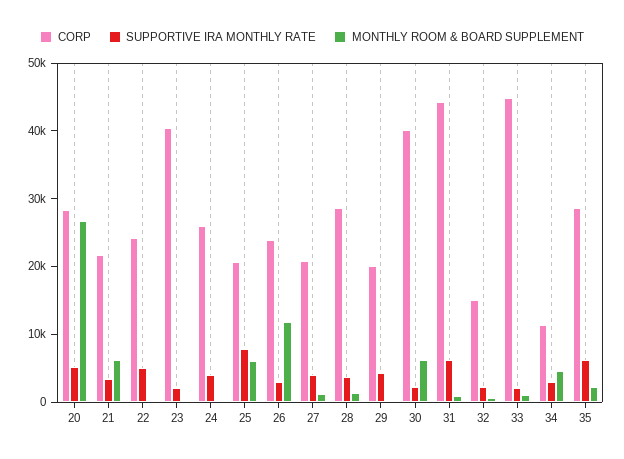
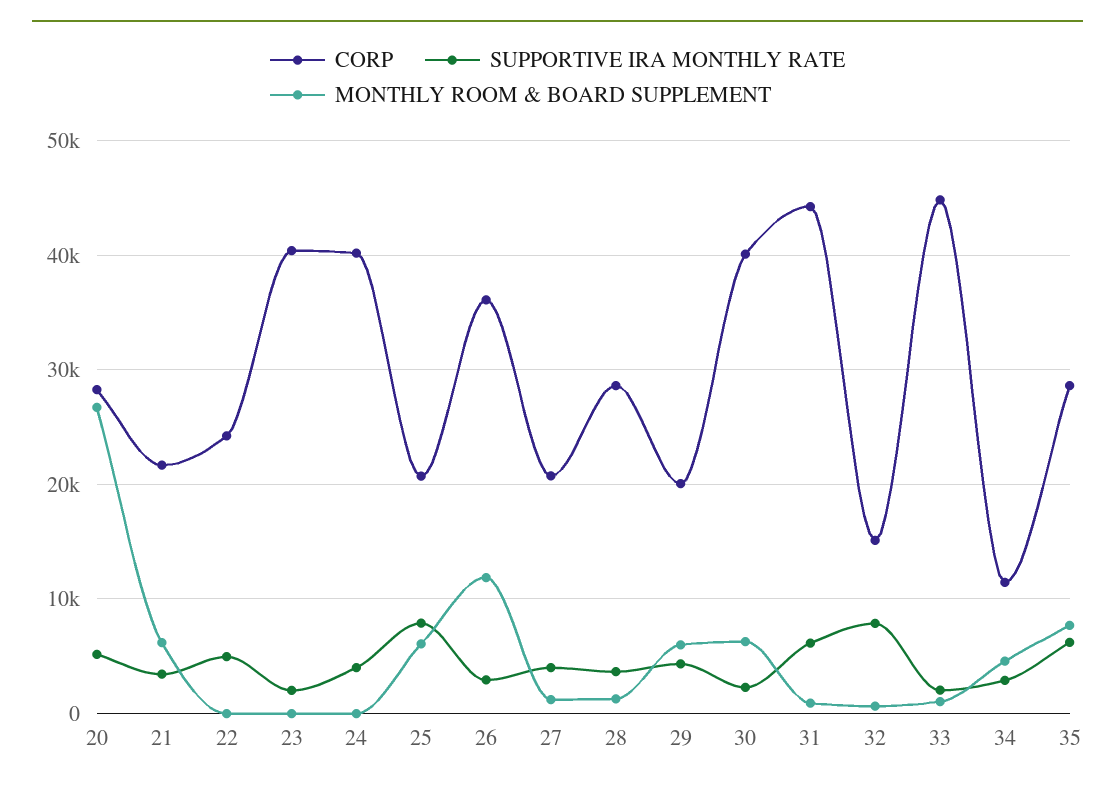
CORP, 24: 26000 -> 40000
CORP, 26: 24000 -> 36000
MONTHLY ROOM & BOARD SUPPLEMENT, 29: 0 -> 6000
SUPPORTIVE IRA MONTHLY RATE, 32: 2000 -> 8000
MONTHLY ROOM & BOARD SUPPLEMENT, 35: 2000 -> 8000

